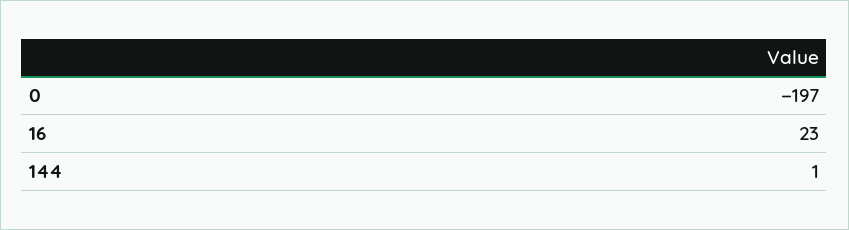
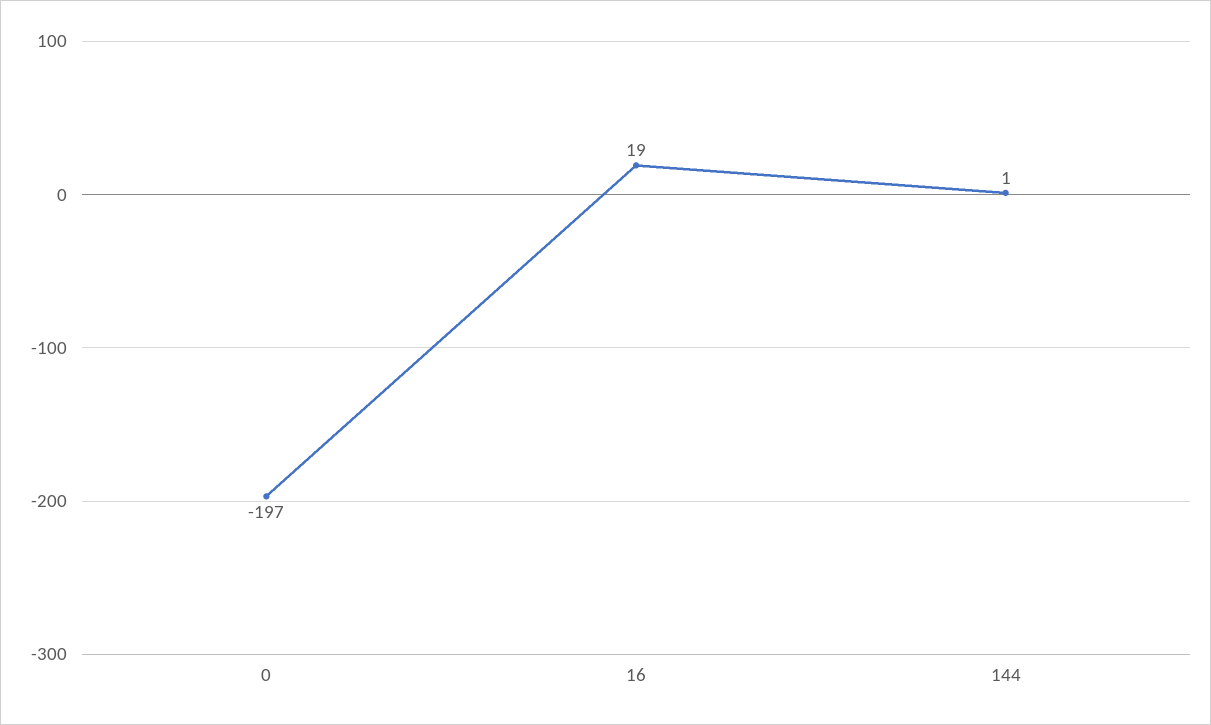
16: 23 -> 19

